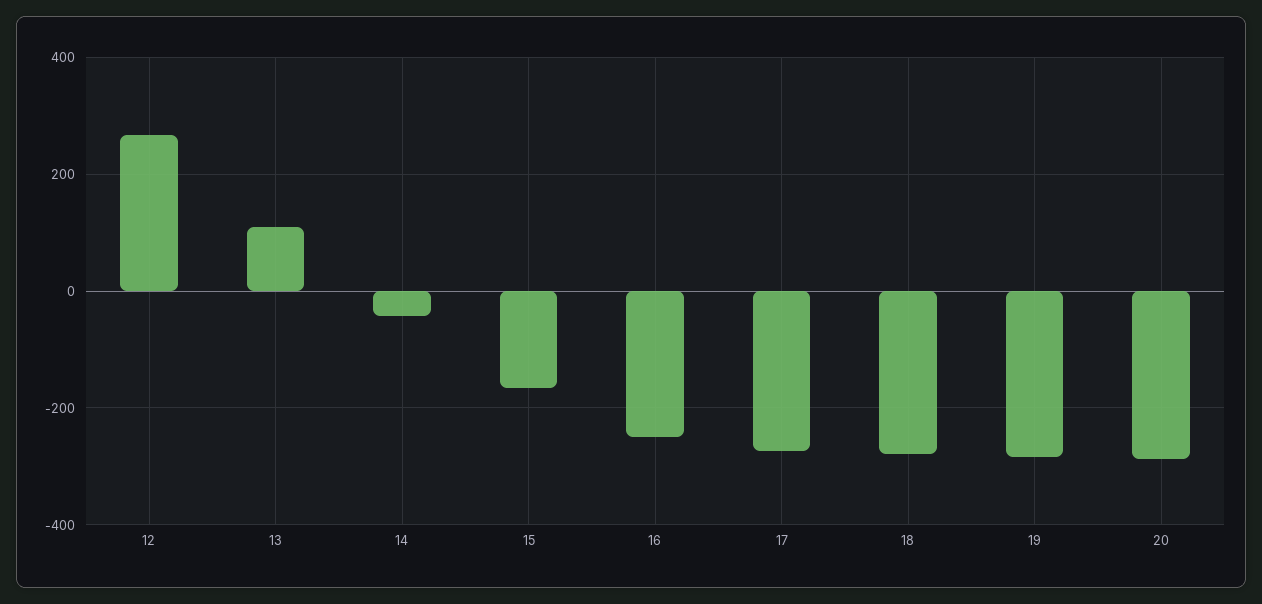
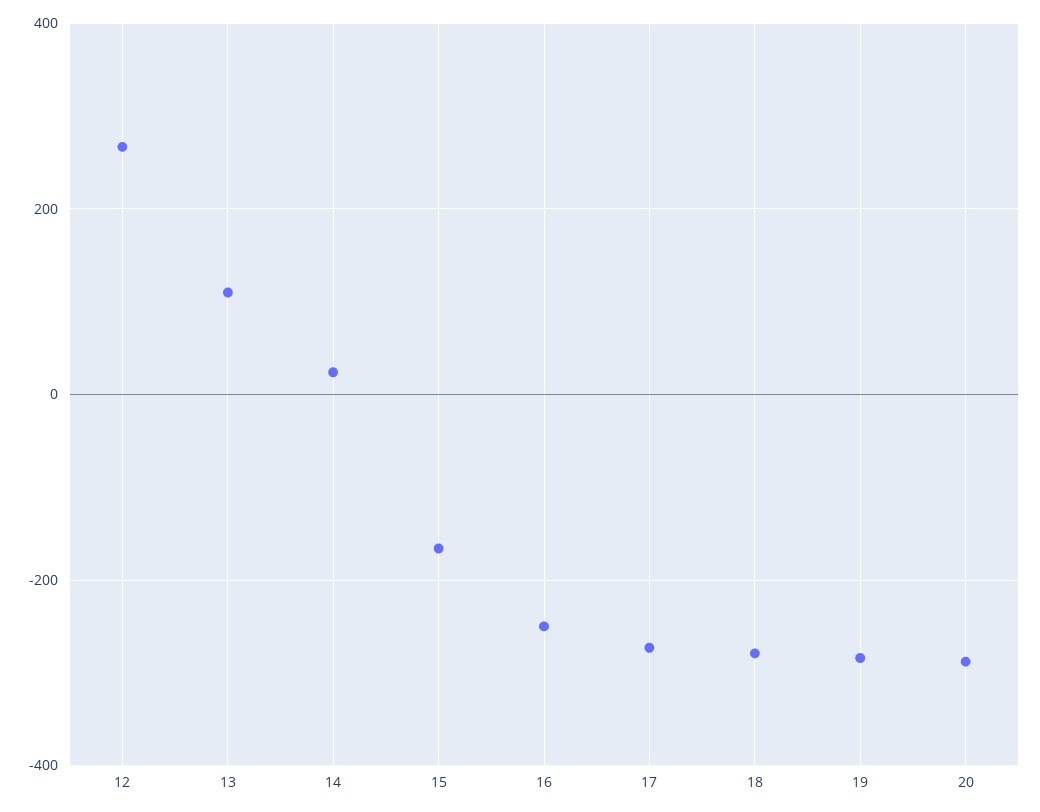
14: -40 -> 20

